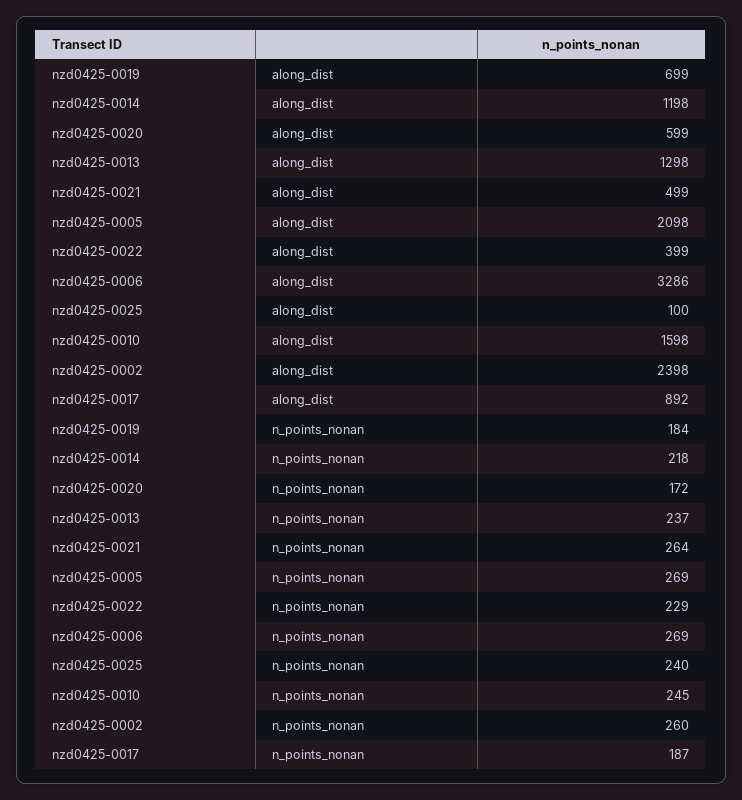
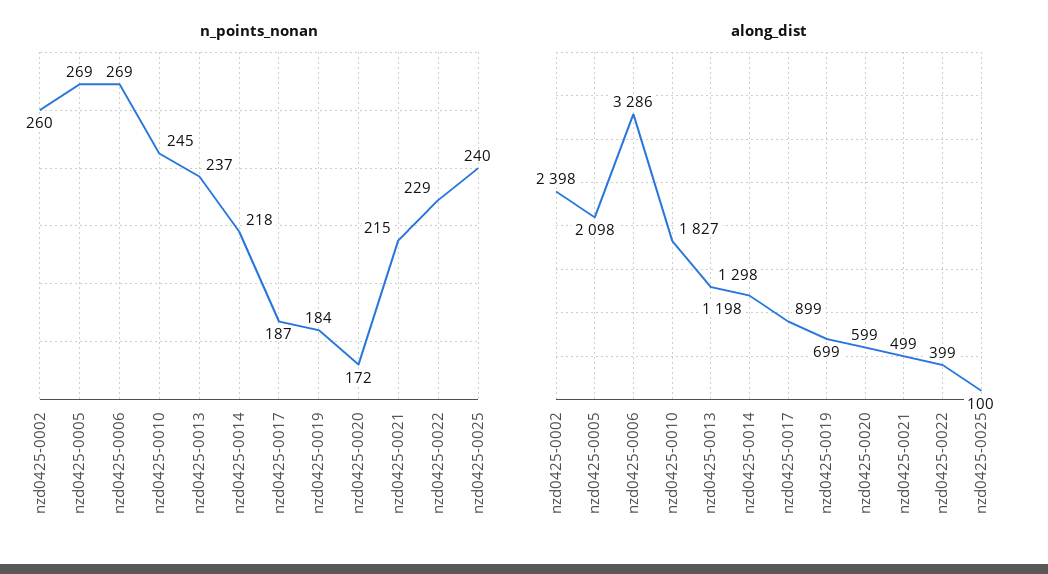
along_dist, nzd0425-0010: 1598 -> 1827
along_dist, nzd0425-0017: 892 -> 899
n_points_nonan, nzd0425-0021: 264 -> 215

